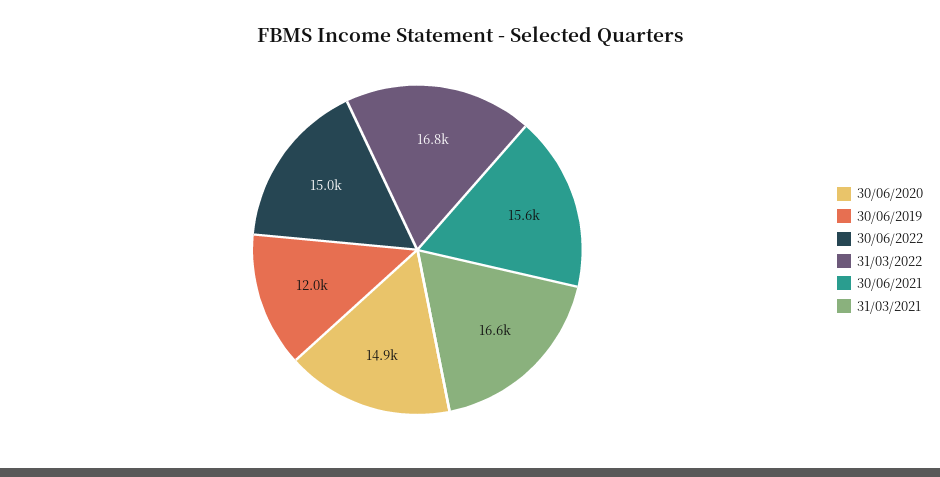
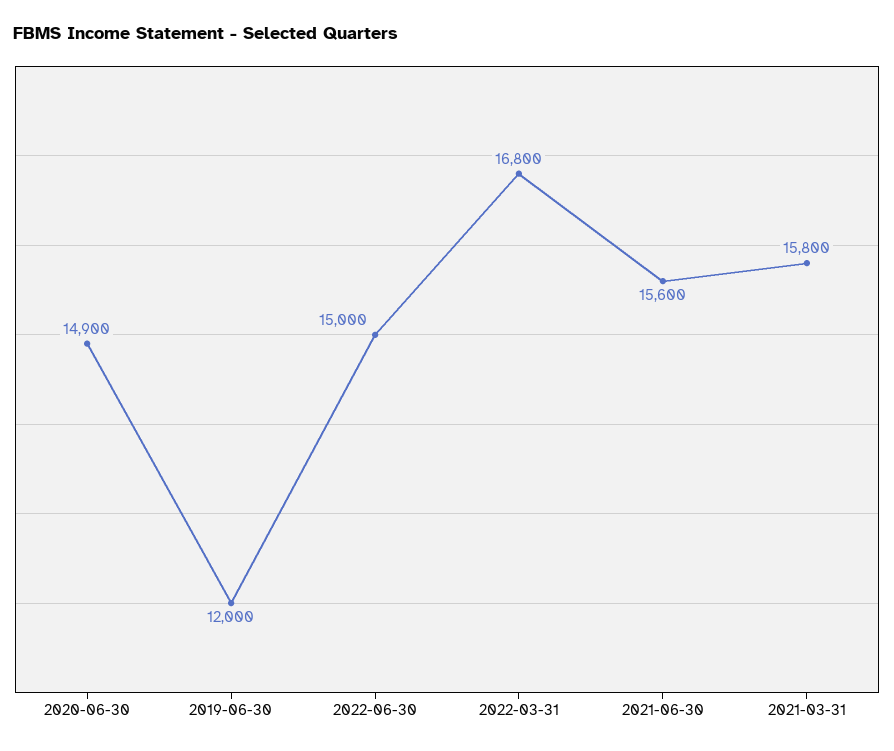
31/03/2021: 16600 -> 15800

